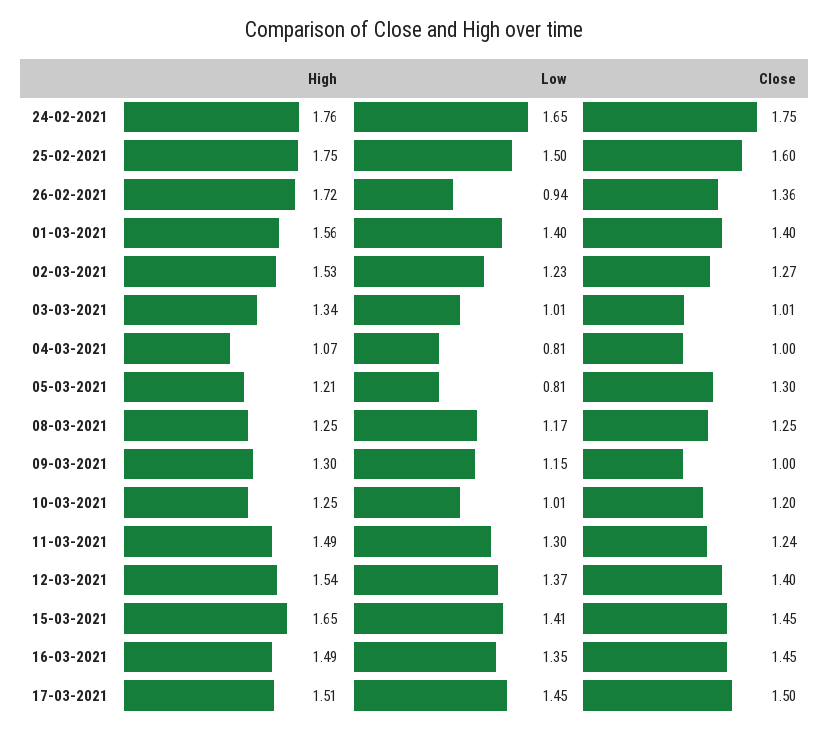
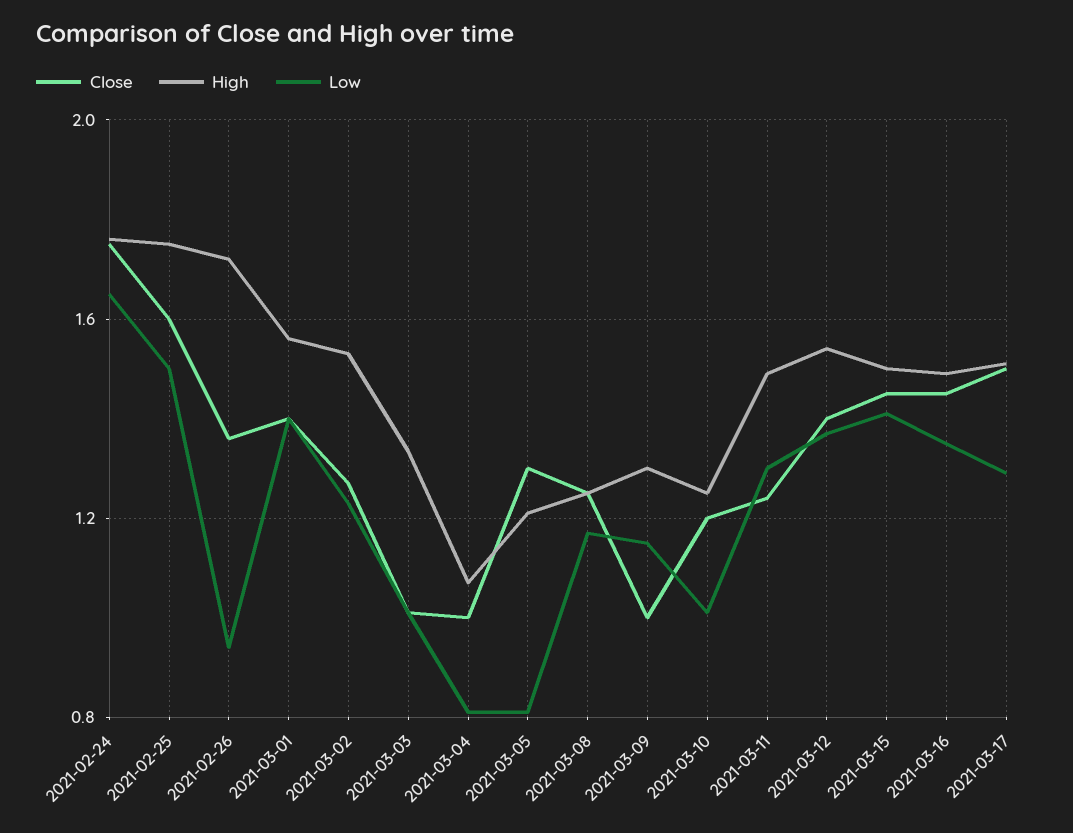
High, 15-03-2021: 1.65 -> 1.5
Low, 17-03-2021: 1.45 -> 1.3

